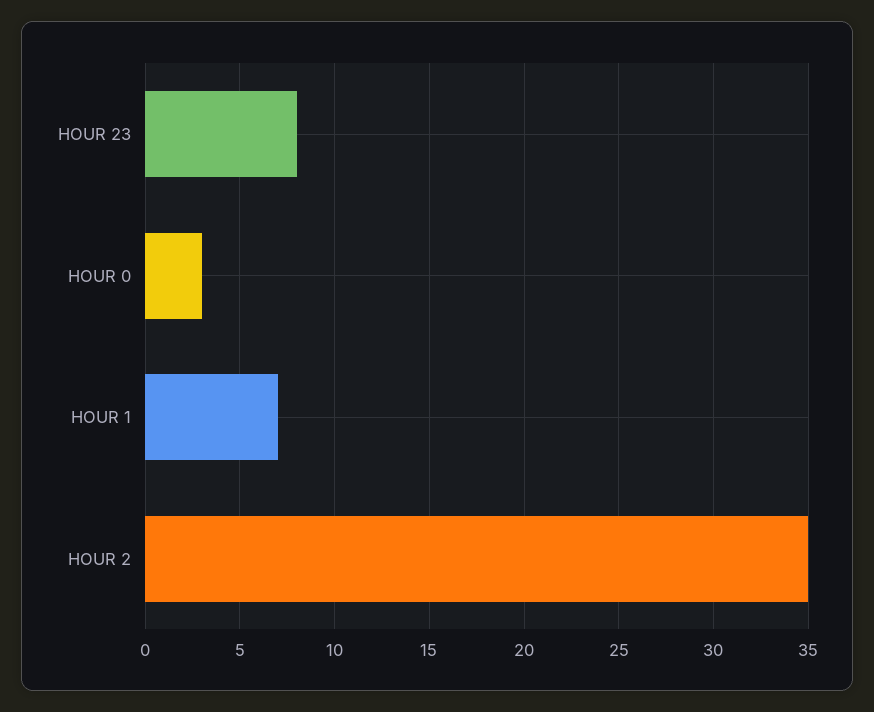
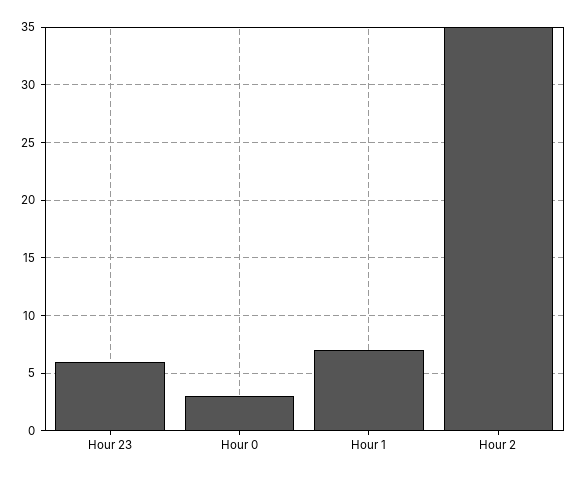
HOUR 23: 8 -> 6

